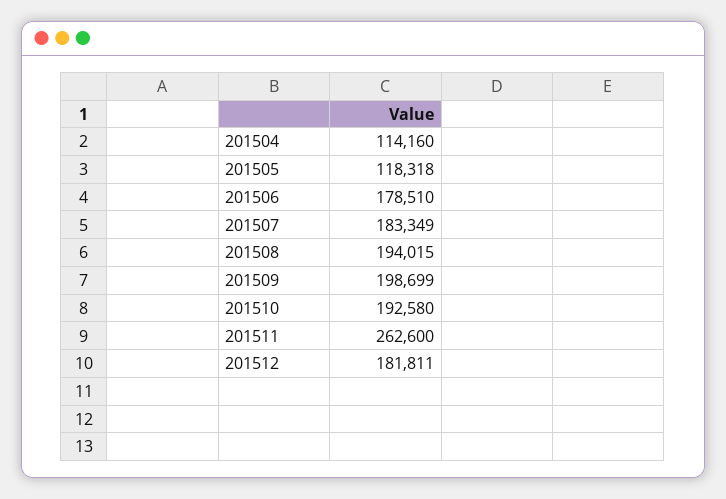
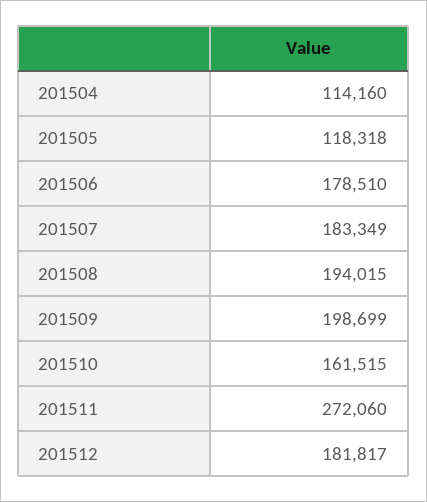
201510: 192580 -> 161515
201511: 262600 -> 272060
201512: 181811 -> 181817

